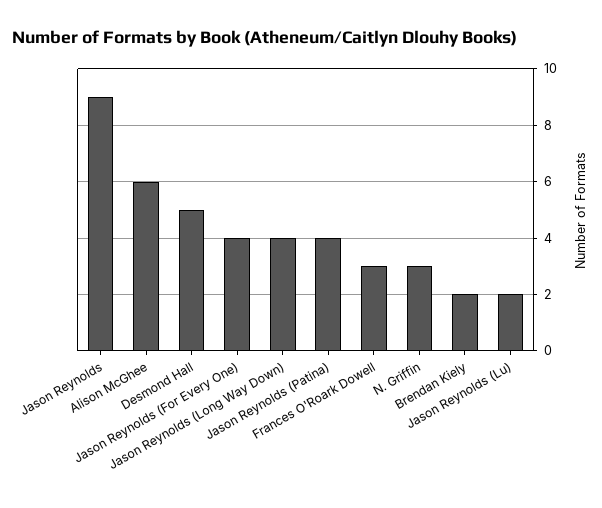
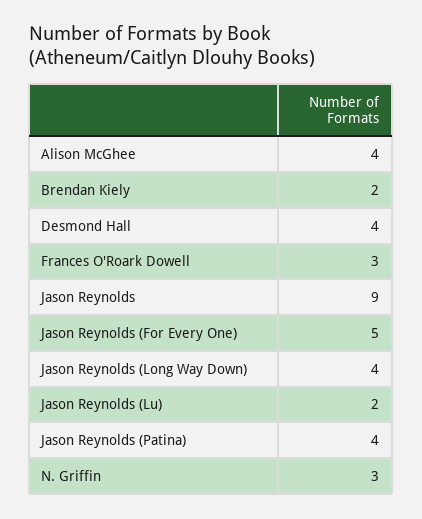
Alison McGhee: 6 -> 4
Desmond Hall: 5 -> 4
Jason Reynolds (For Every One): 4 -> 5

